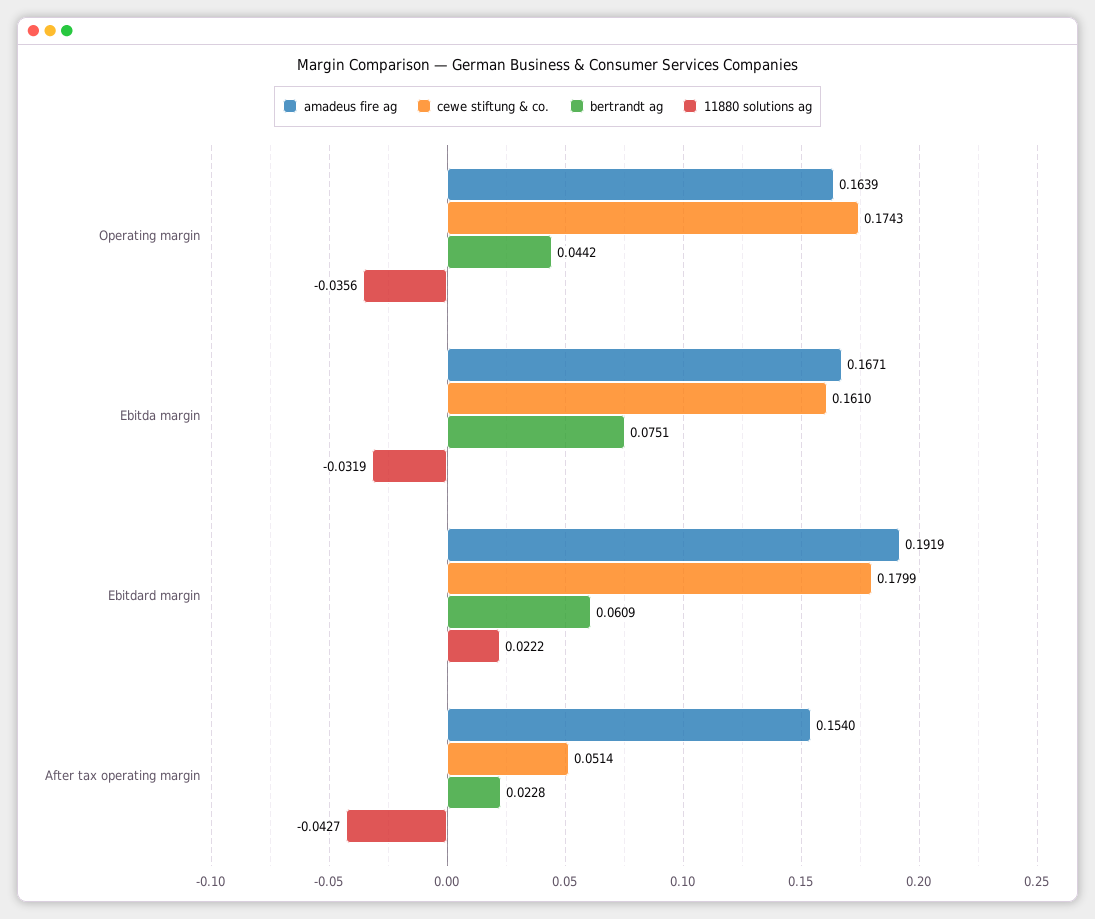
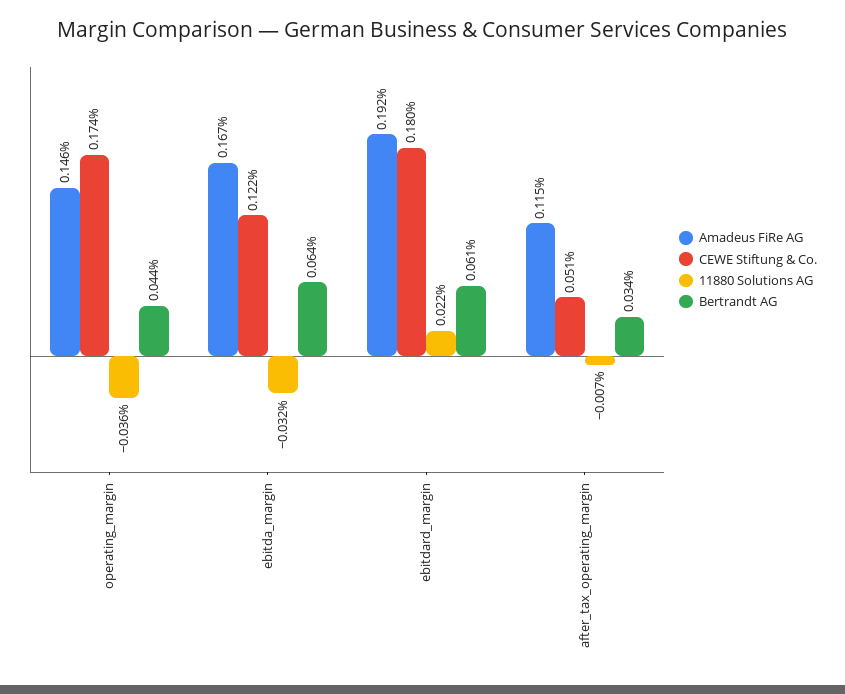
amadeus fire ag, Operating margin: 0.1639 -> 0.146
cewe stiftung & co., Ebitda margin: 0.161 -> 0.122
bertrandt ag, Ebitda margin: 0.0751 -> 0.064
amadeus fire ag, After tax operating margin: 0.154 -> 0.115
bertrandt ag, After tax operating margin: 0.0228 -> 0.034
11880 solutions ag, After tax operating margin: -0.0427 -> -0.007

